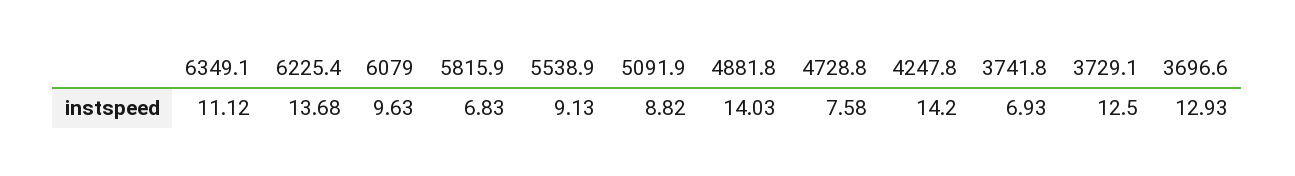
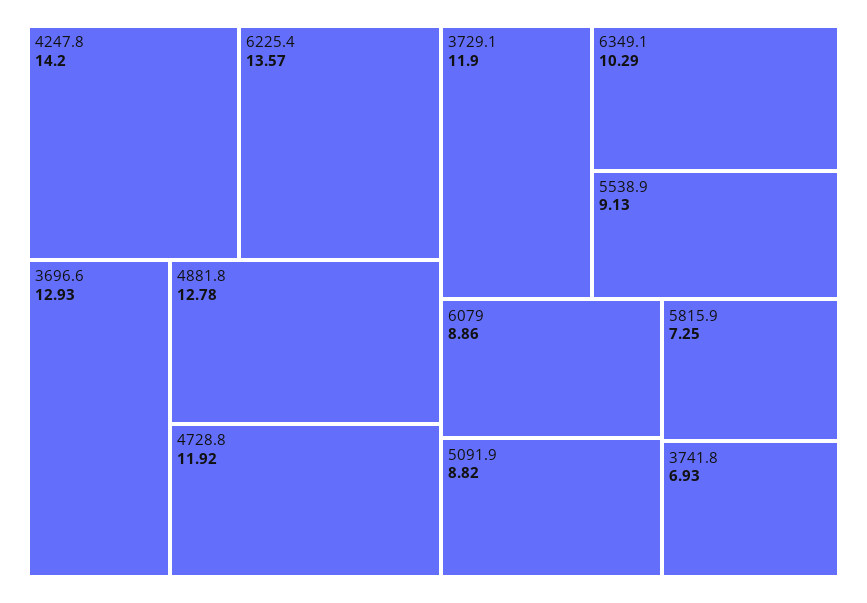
6349.1: 11.12 -> 10.29
6225.4: 13.68 -> 13.57
6079: 9.63 -> 8.86
5815.9: 6.83 -> 7.25
4881.8: 14.03 -> 12.78
4728.8: 7.58 -> 11.92
3729.1: 12.5 -> 11.9

